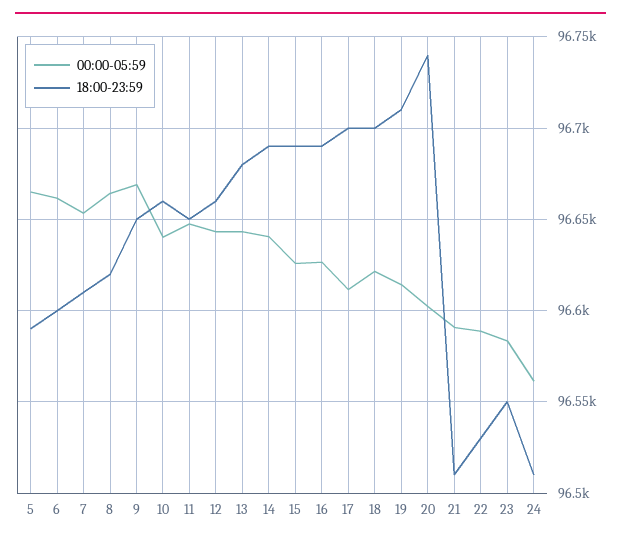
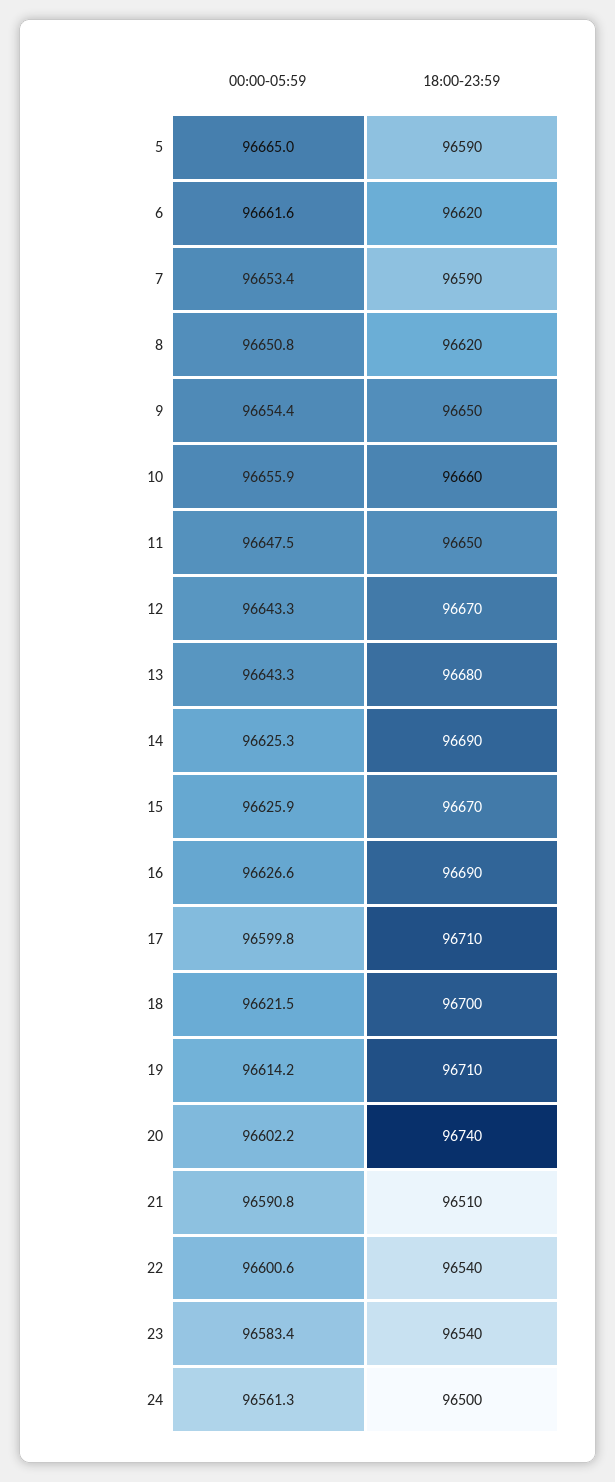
18:00-23:59, 6: 96600 -> 96620
18:00-23:59, 7: 96610 -> 96590
00:00-05:59, 8: 96665 -> 96650.8
00:00-05:59, 9: 96670 -> 96654.4
00:00-05:59, 10: 96640 -> 96655.9
18:00-23:59, 12: 96660 -> 96670
00:00-05:59, 14: 96640 -> 96625.3
18:00-23:59, 15: 96690 -> 96670
00:00-05:59, 17: 96610 -> 96599.8
18:00-23:59, 17: 96700 -> 96710
00:00-05:59, 22: 96590 -> 96600.6
18:00-23:59, 22: 96530 -> 96540
18:00-23:59, 23: 96550 -> 96540
18:00-23:59, 24: 96510 -> 96500

